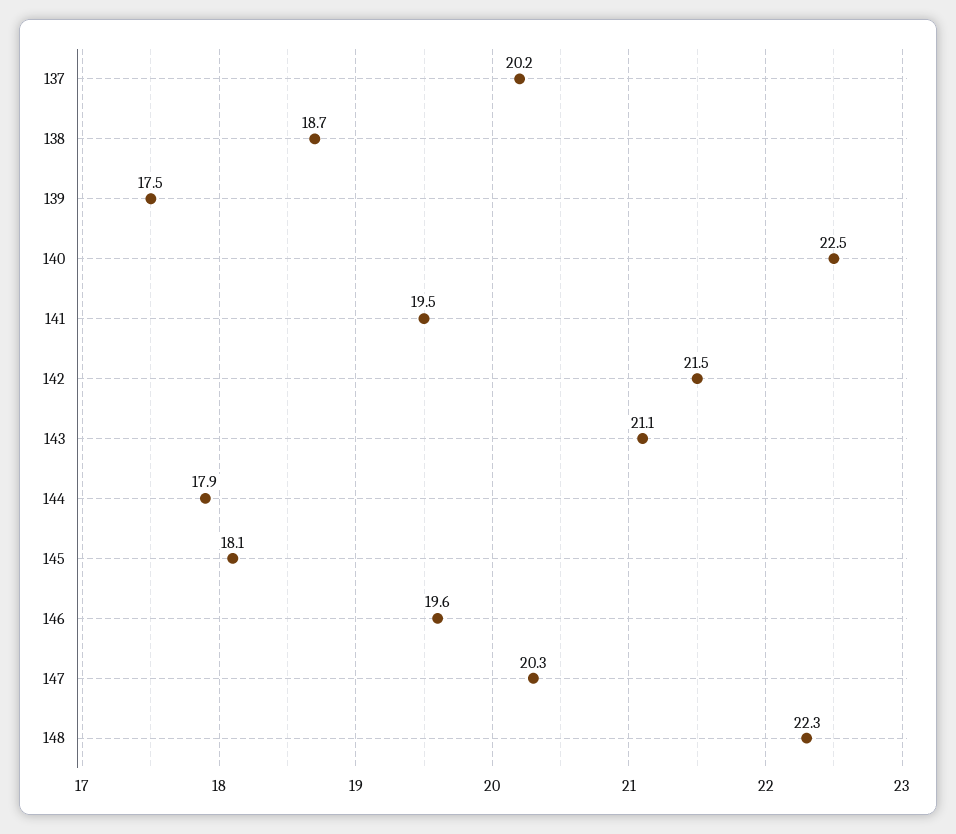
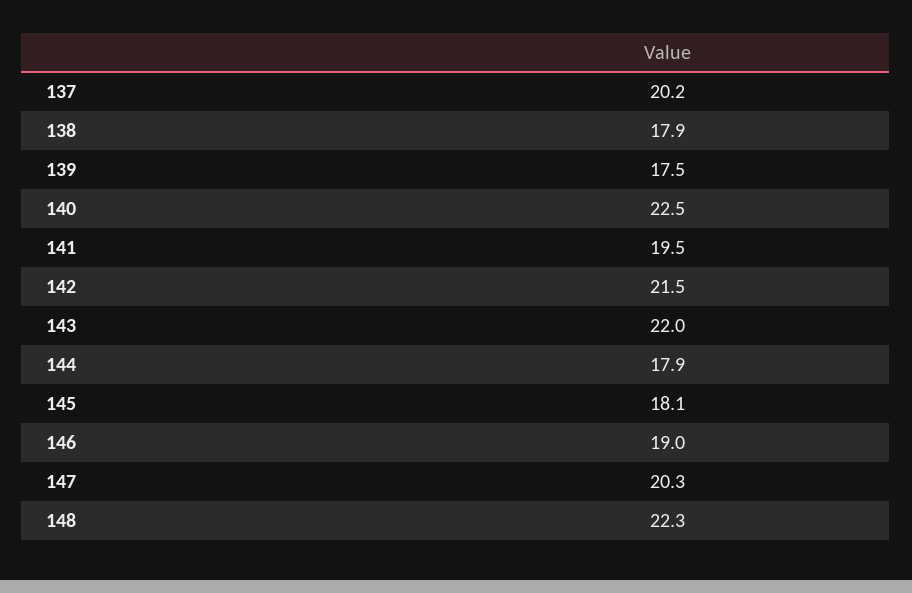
138: 18.7 -> 17.9
143: 21.1 -> 22
146: 19.6 -> 19

